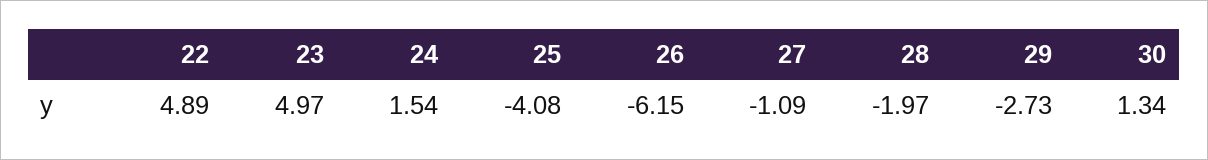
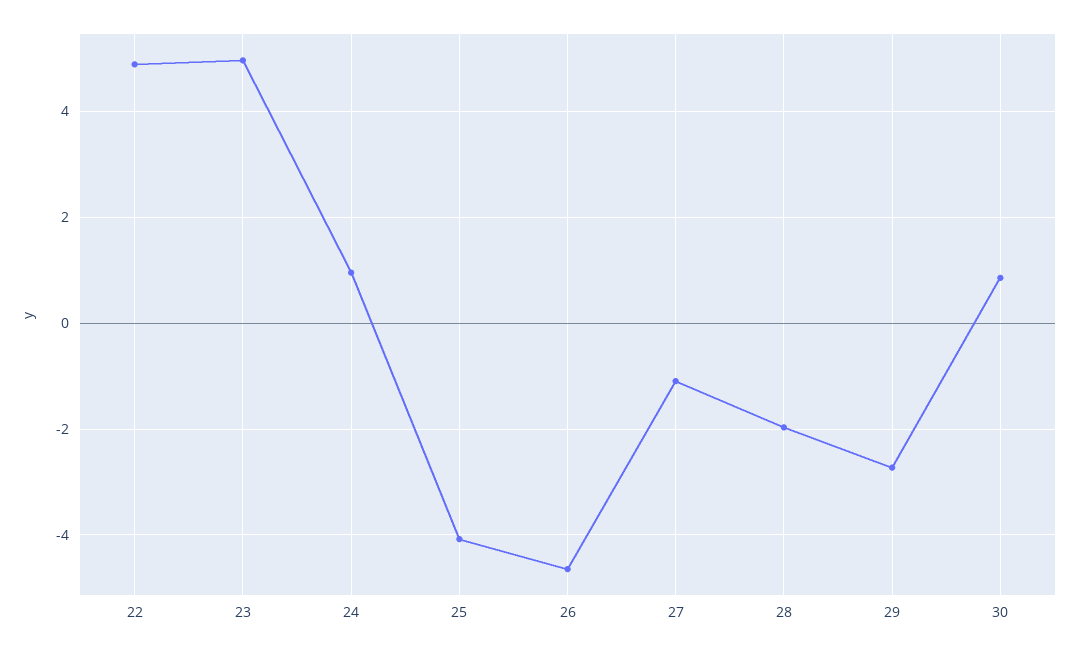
24: 1.54 -> 1
26: -6.15 -> -4.6
30: 1.34 -> 0.8

